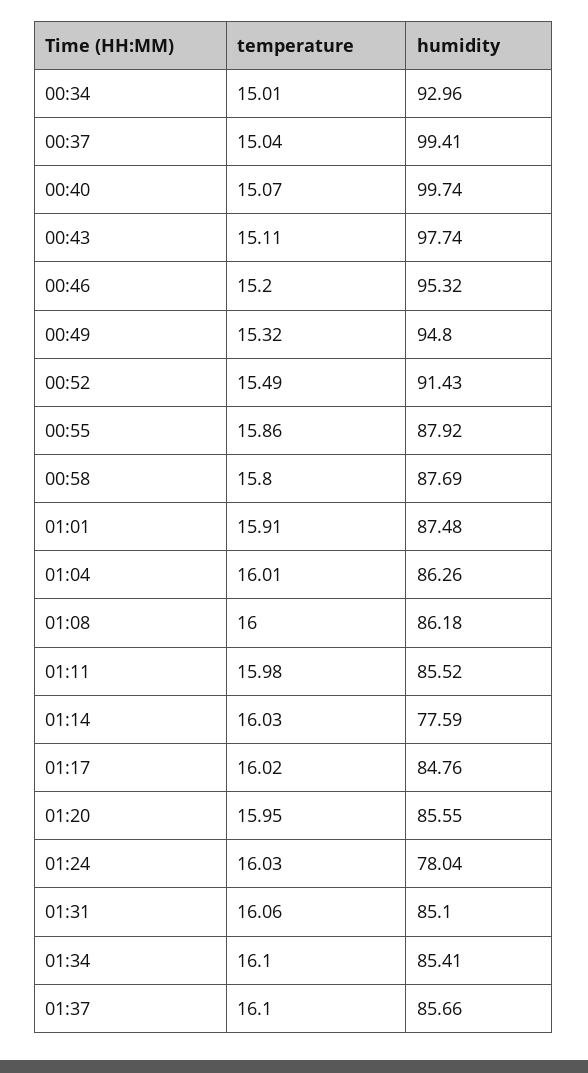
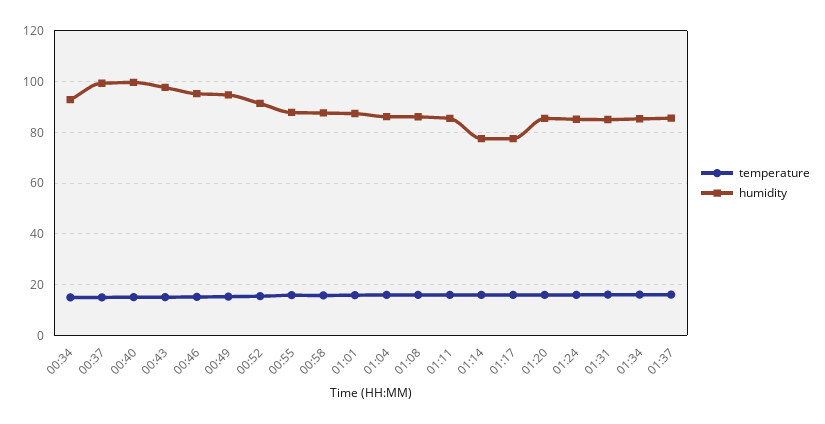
humidity, 01:17: 84.76 -> 77.5
humidity, 01:24: 78.04 -> 85

